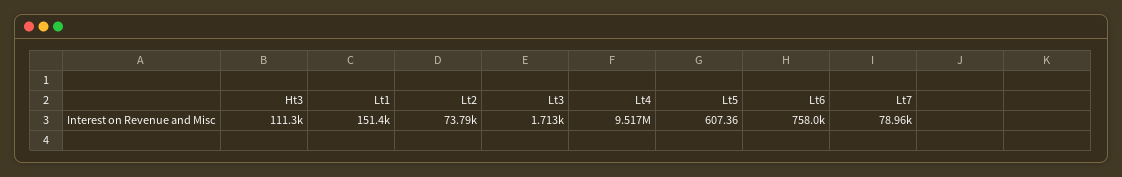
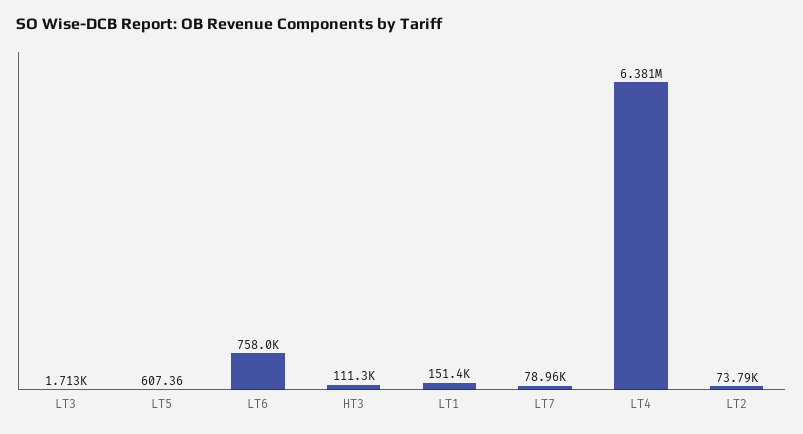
Lt4: 9517000 -> 6381000

